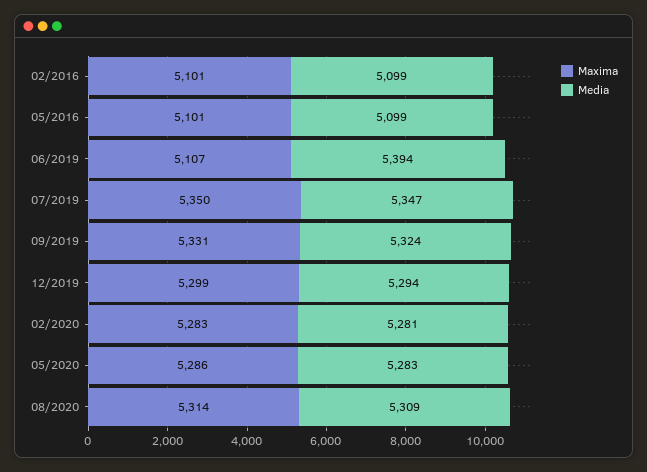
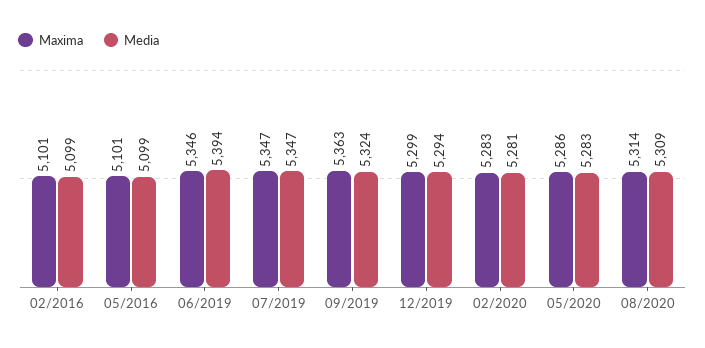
Maxima, 06/2019: 5107 -> 5346
Maxima, 07/2019: 5350 -> 5347
Maxima, 09/2019: 5331 -> 5363

